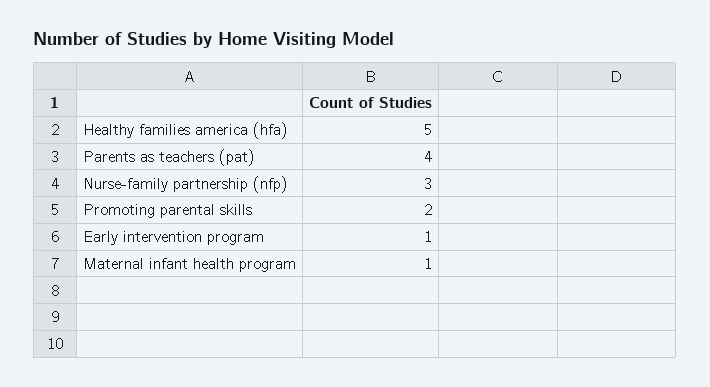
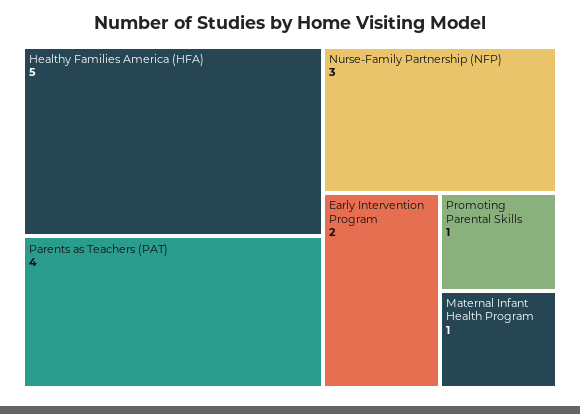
Promoting parental skills: 2 -> 1
Early intervention program: 1 -> 2

